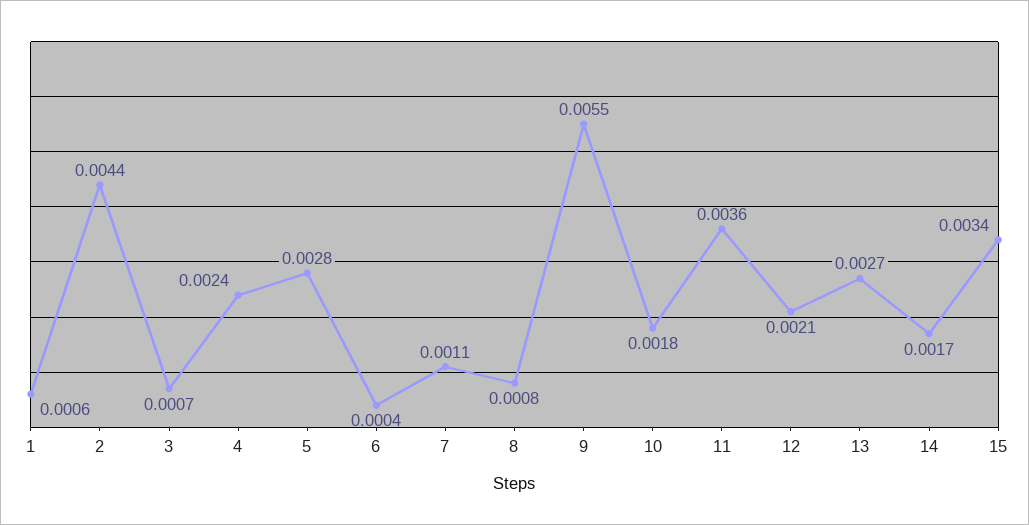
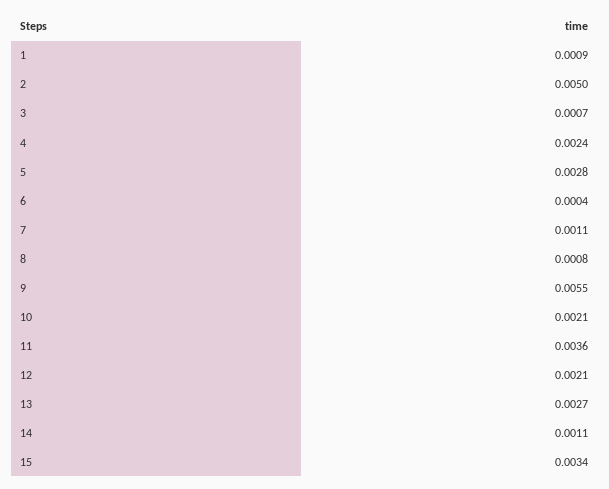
1: 0.0006 -> 0.0009
2: 0.0044 -> 0.005
10: 0.0018 -> 0.0021
14: 0.0017 -> 0.0011

